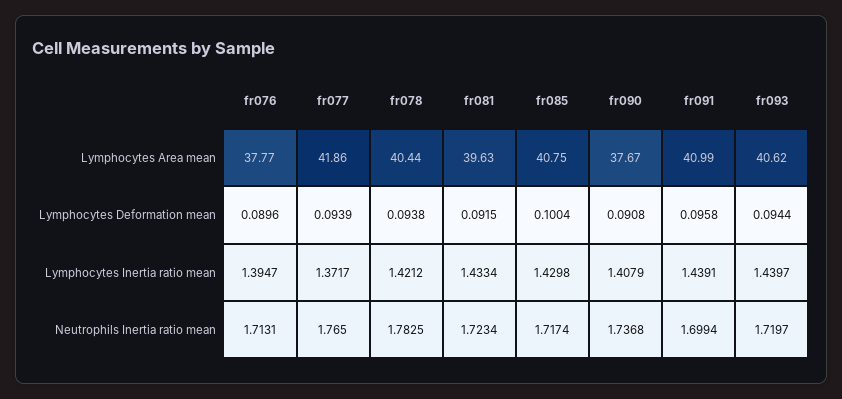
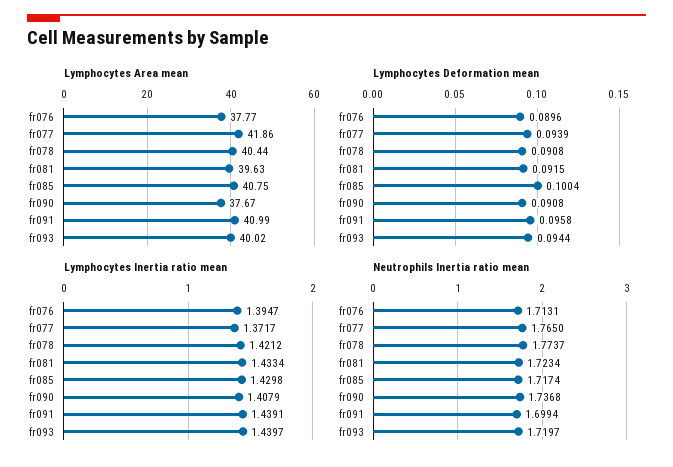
Lymphocytes Area mean, fr093: 40.62 -> 40.02
Lymphocytes Deformation mean, fr078: 0.0938 -> 0.0908
Neutrophils Inertia ratio mean, fr078: 1.7825 -> 1.7737

